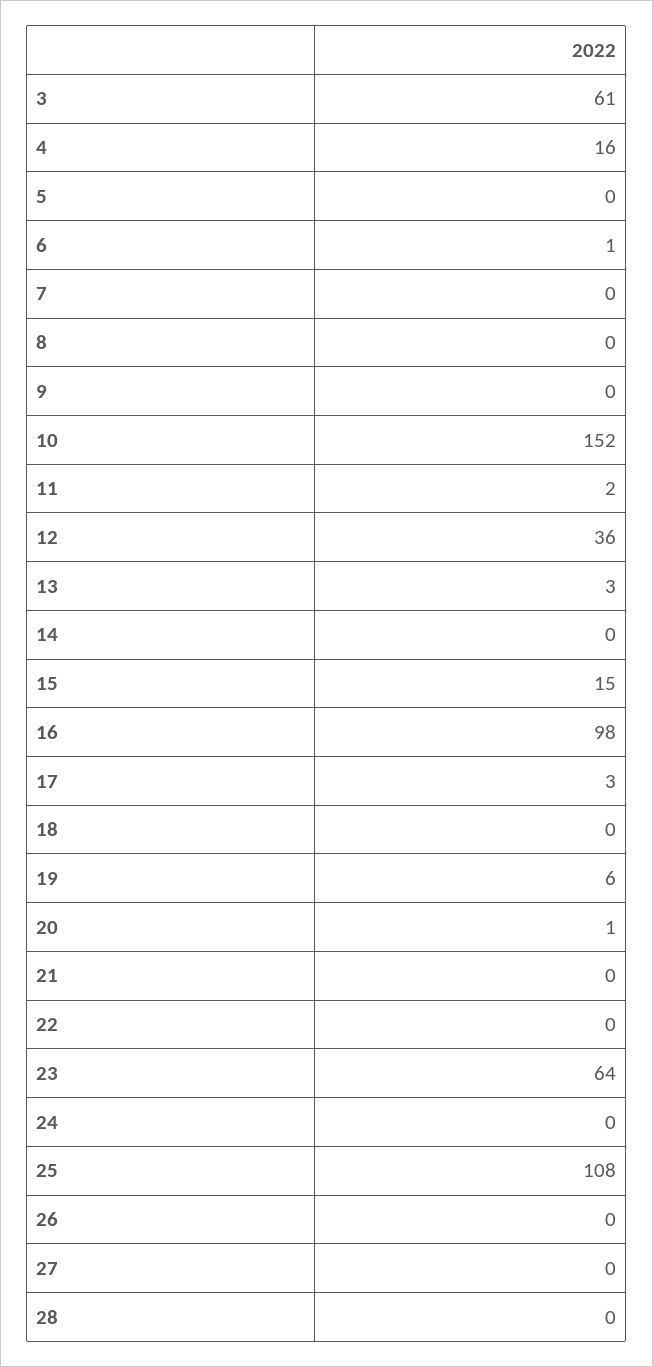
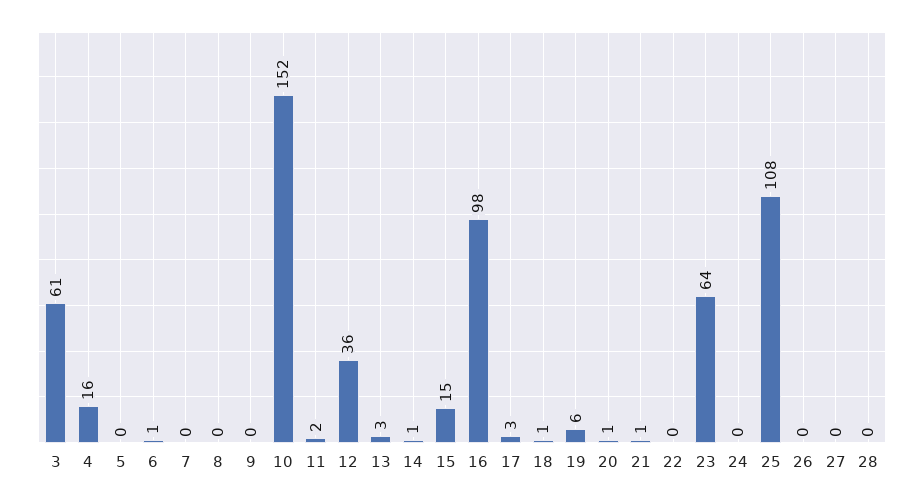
14: 0 -> 1
18: 0 -> 1
21: 0 -> 1

